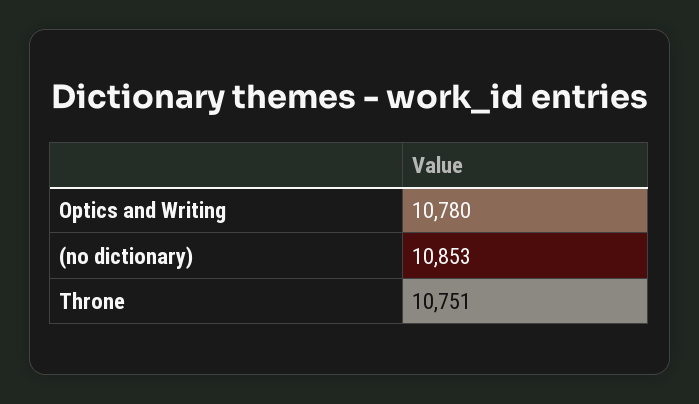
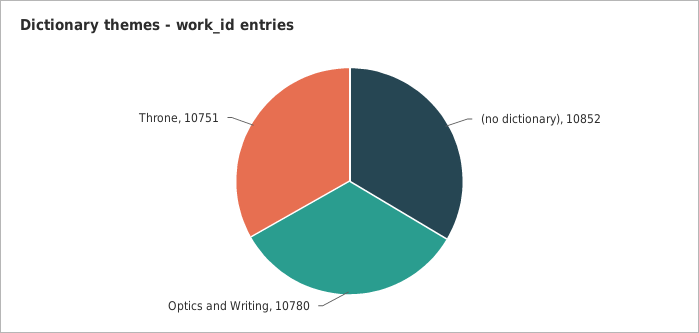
(no dictionary): 10853 -> 10852

